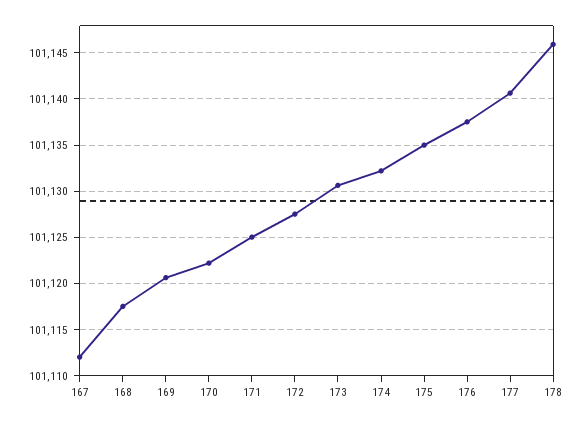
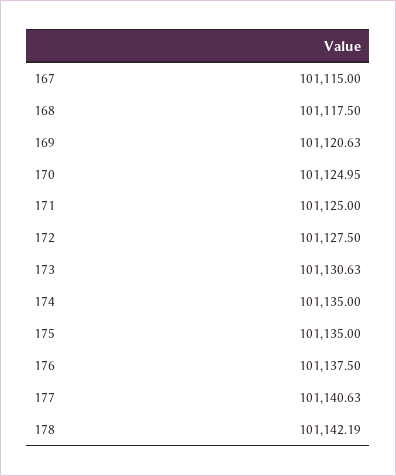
167: 101112 -> 101115
170: 101122 -> 101124.95
174: 101132 -> 101135
178: 101146 -> 101142.19

